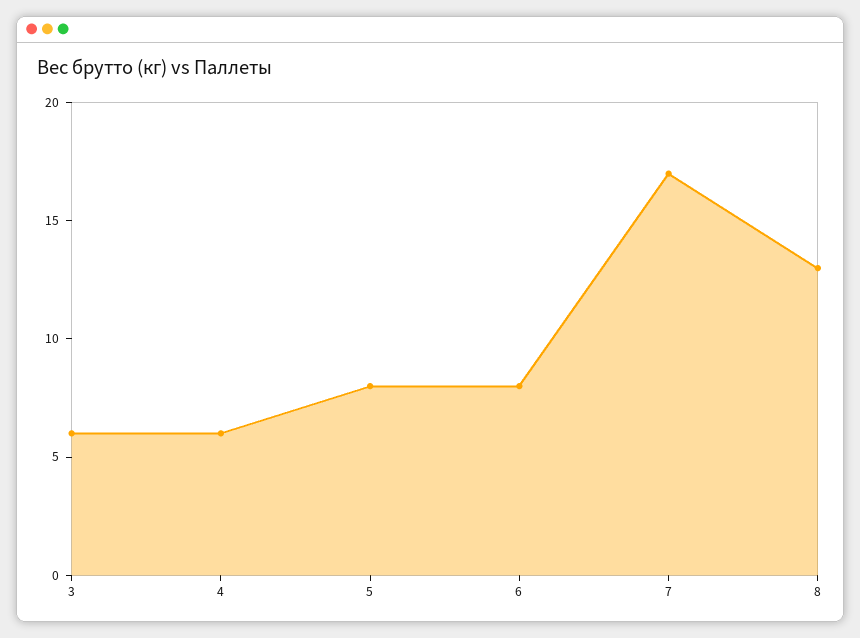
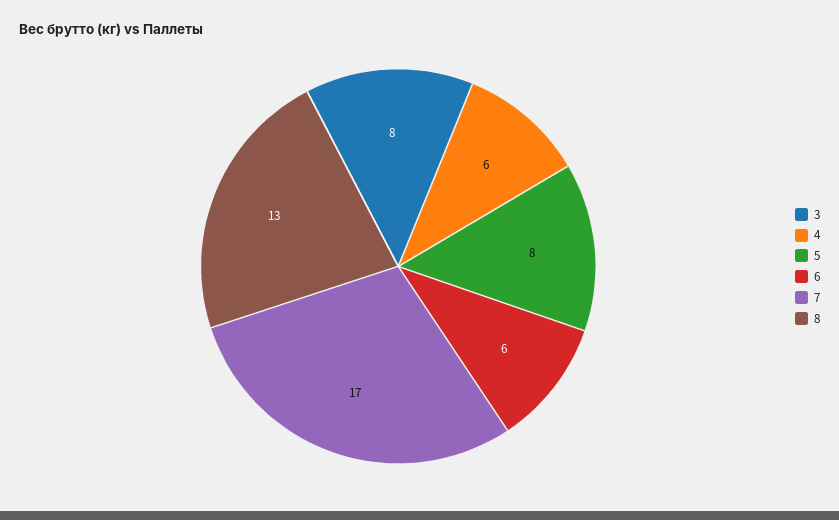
3: 6 -> 8
6: 8 -> 6

